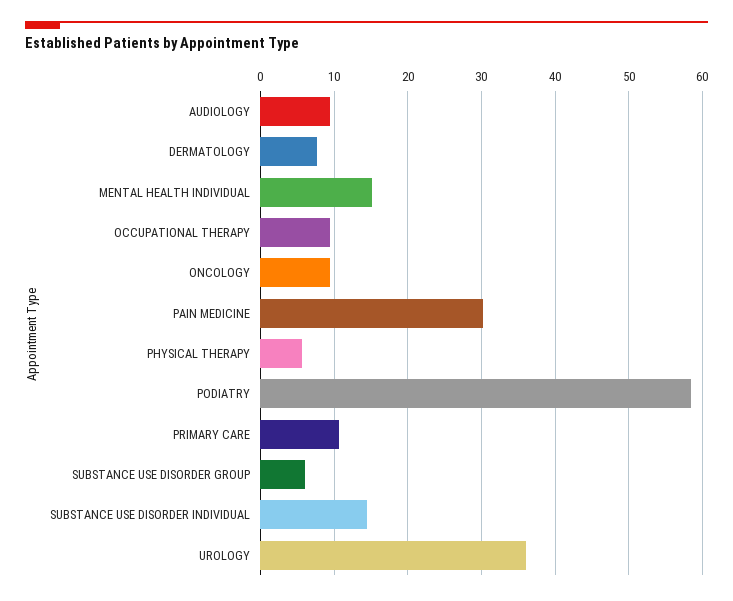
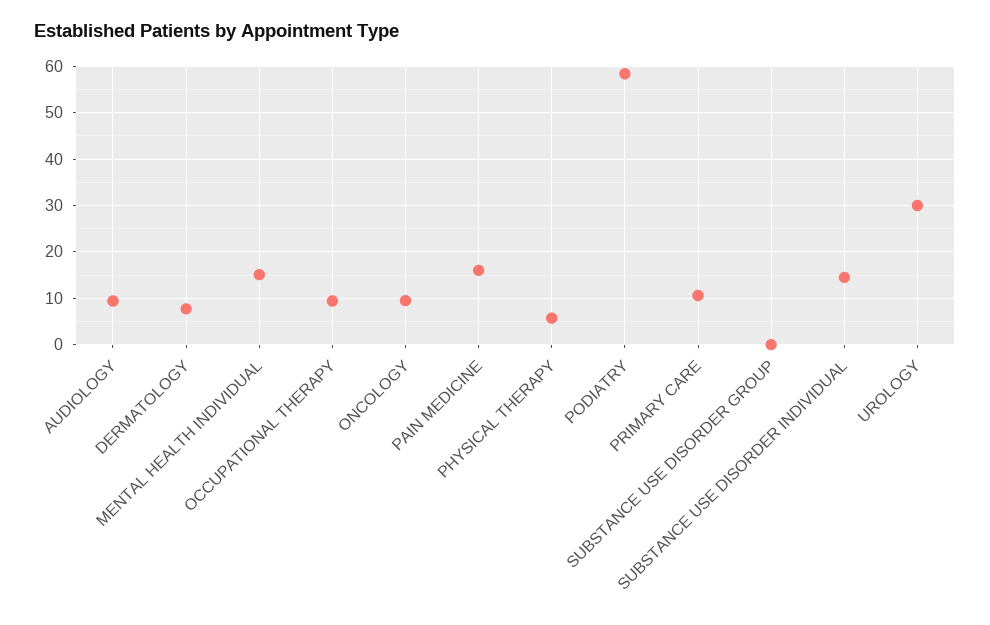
PAIN MEDICINE: 30 -> 16
SUBSTANCE USE DISORDER GROUP: 6 -> 0
UROLOGY: 36 -> 30

